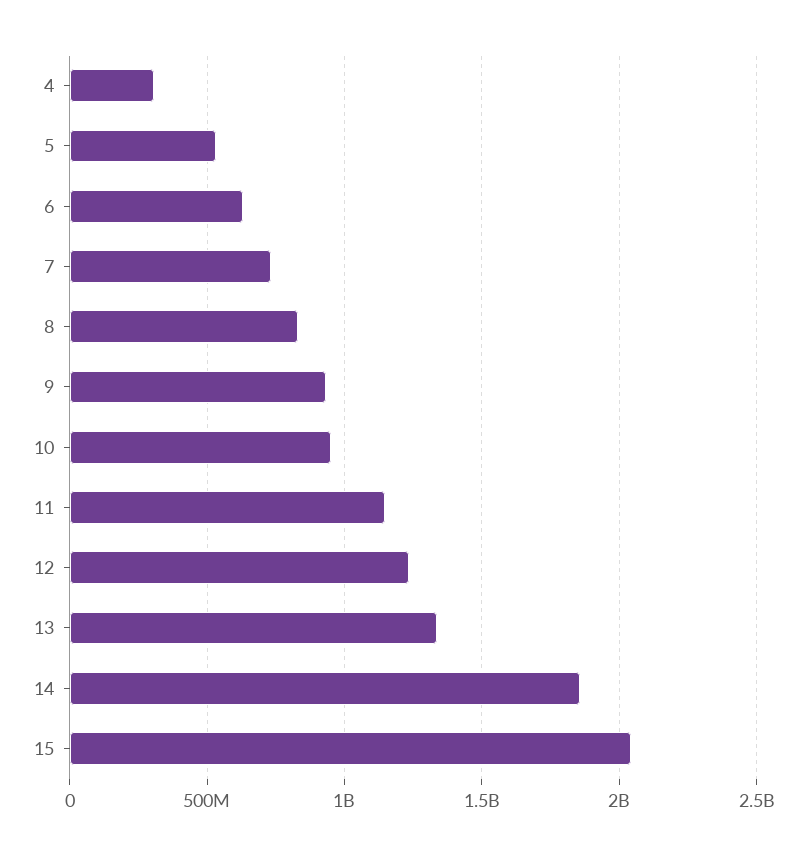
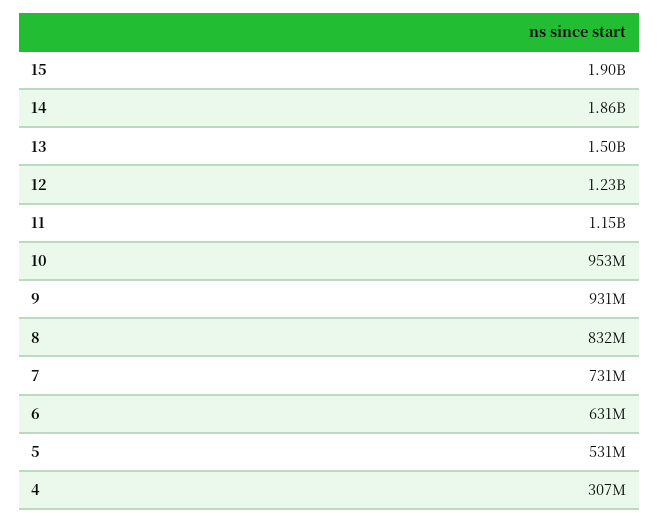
13: 1350000000 -> 1500000000
15: 2050000000 -> 1900000000

